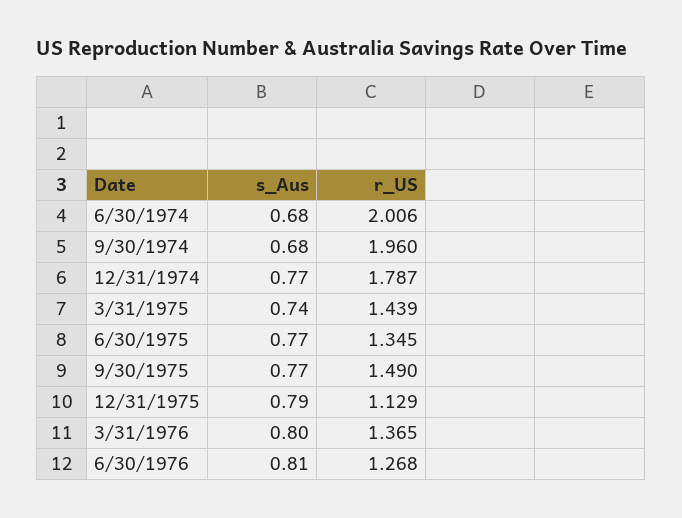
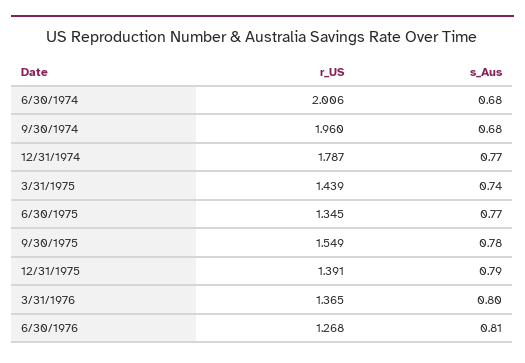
s_Aus, 9/30/1975: 0.77 -> 0.78
r_US, 9/30/1975: 1.49 -> 1.549
r_US, 12/31/1975: 1.129 -> 1.391

